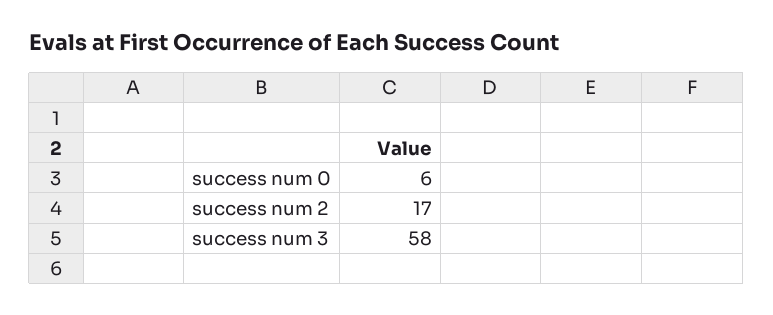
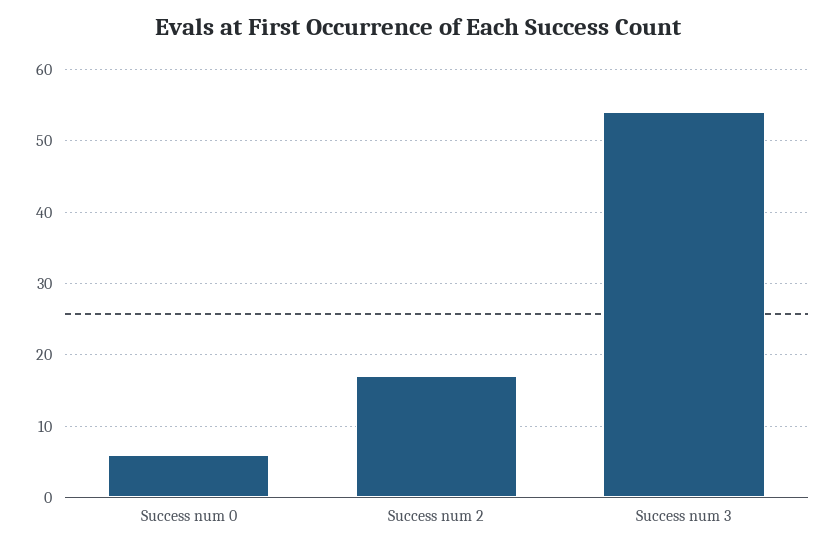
success num 3: 58 -> 54

